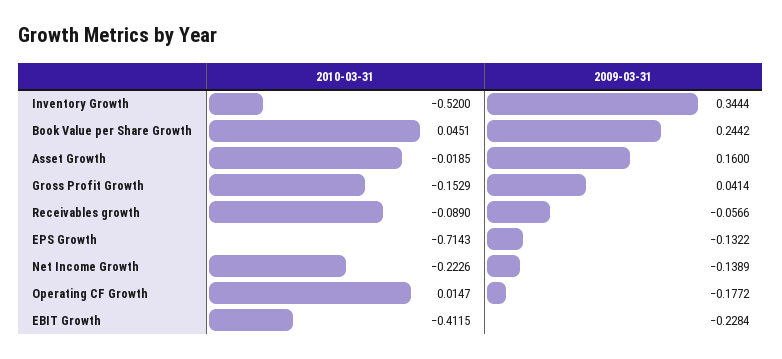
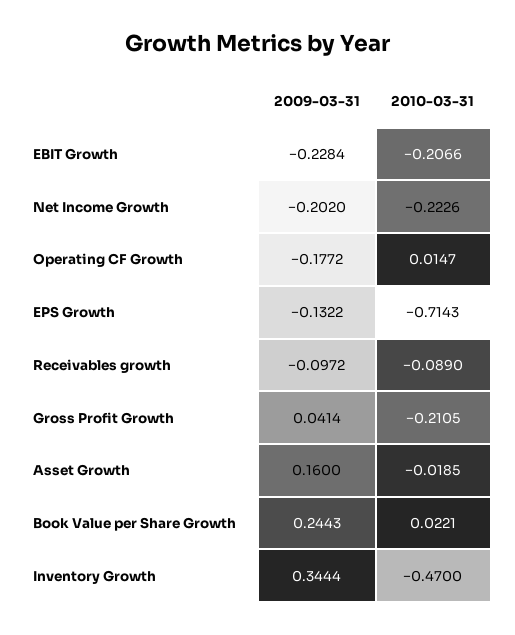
2010-03-31, Inventory Growth: -0.52 -> -0.47
2010-03-31, Book Value per Share Growth: 0.0451 -> 0.0221
2009-03-31, Book Value per Share Growth: 0.2442 -> 0.2443
2010-03-31, Gross Profit Growth: -0.1529 -> -0.2105
2009-03-31, Receivables growth: -0.0566 -> -0.0972
2009-03-31, Net Income Growth: -0.1389 -> -0.202
2010-03-31, EBIT Growth: -0.4115 -> -0.2066

